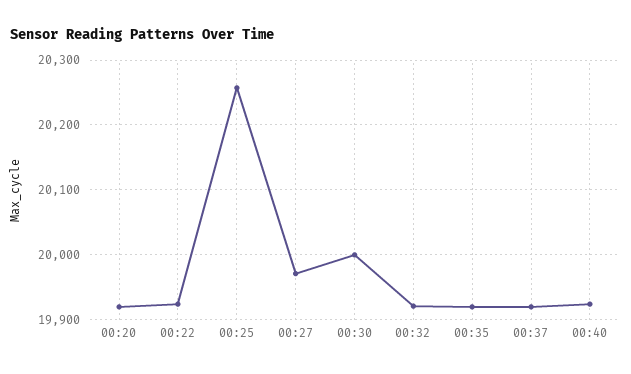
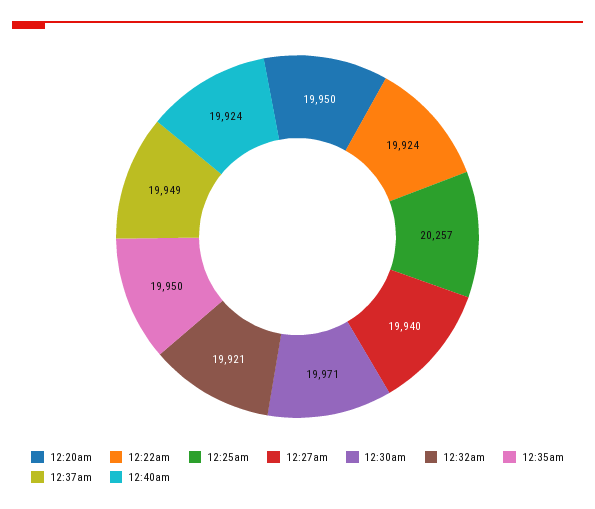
00:20: 19920 -> 19950
00:27: 19970 -> 19940
00:30: 20000 -> 19971
00:35: 19920 -> 19950
00:37: 19920 -> 19949

